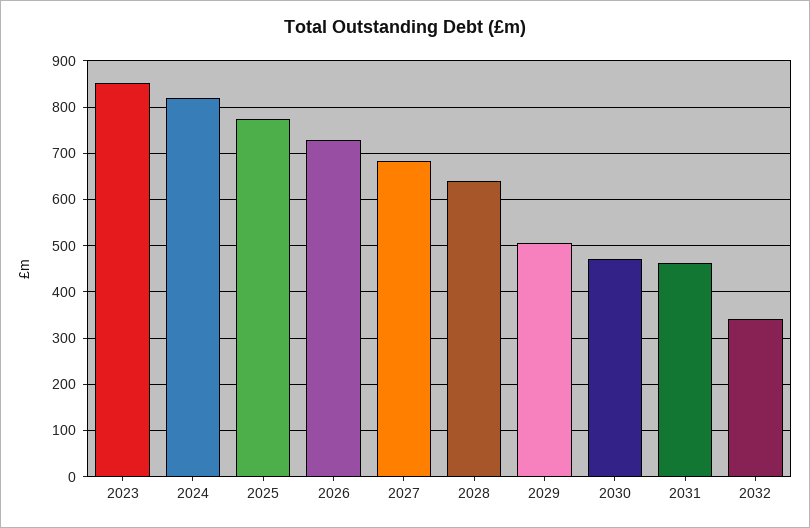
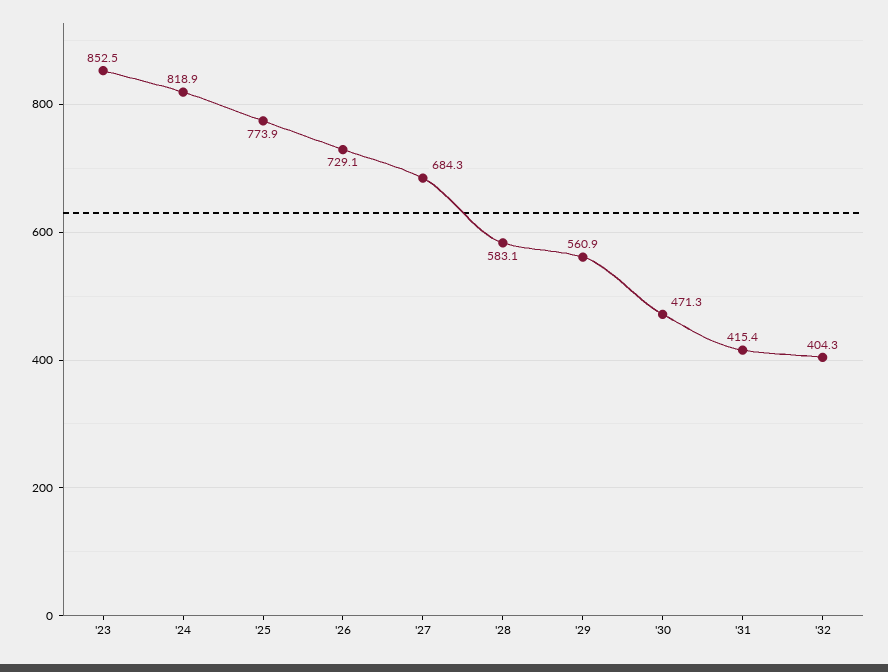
2028: 640 -> 583.1
2029: 500 -> 560.9
2031: 460 -> 415.4
2032: 340 -> 404.3

